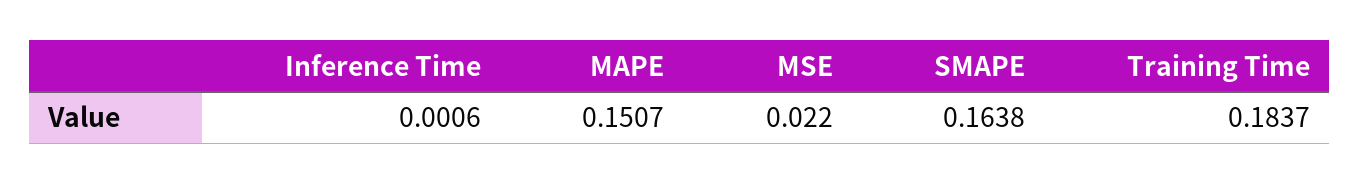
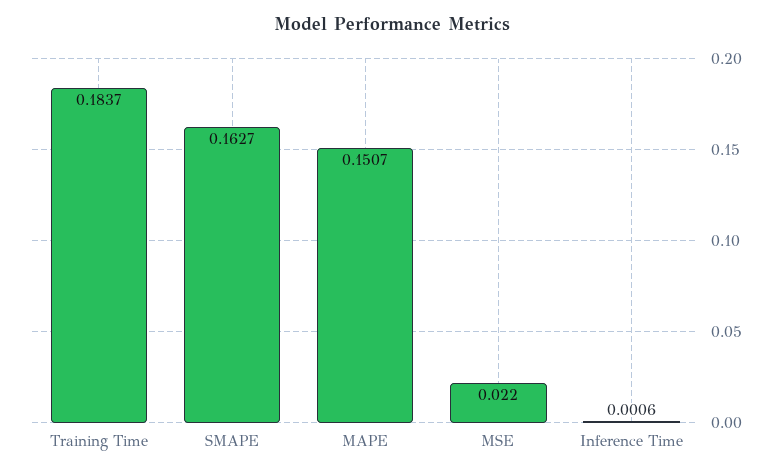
SMAPE: 0.1638 -> 0.1627

